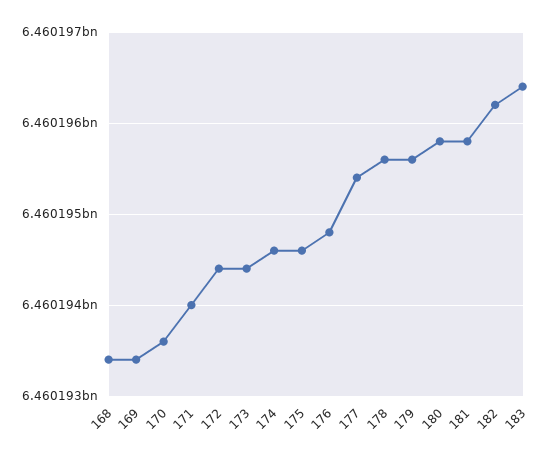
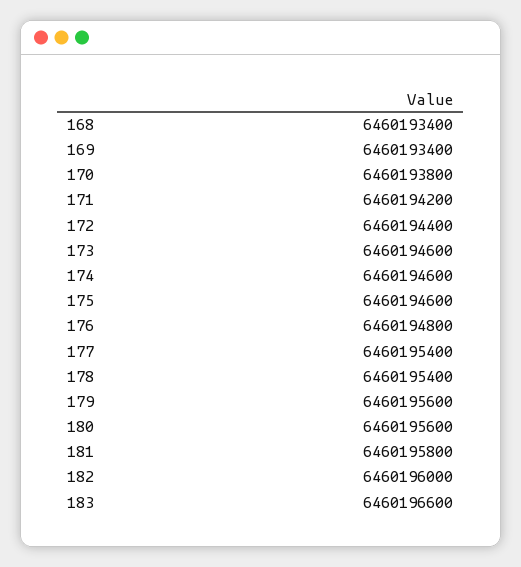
170: 6460193600 -> 6460193800
171: 6460194000 -> 6460194200
173: 6460194400 -> 6460194600
178: 6460195600 -> 6460195400
180: 6460195800 -> 6460195600
182: 6460196200 -> 6460196000
183: 6460196400 -> 6460196600

